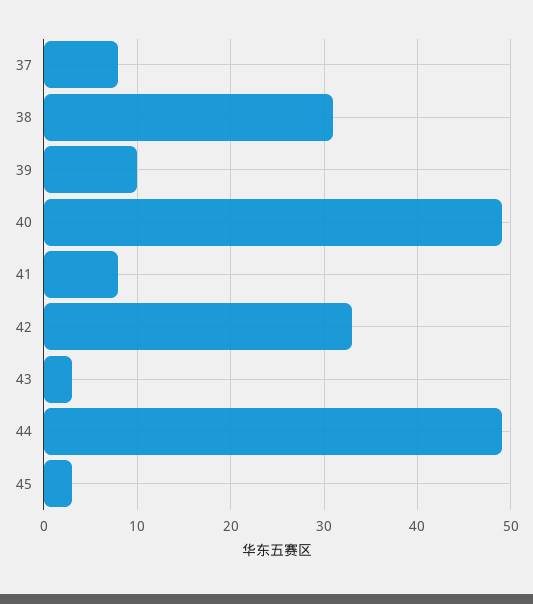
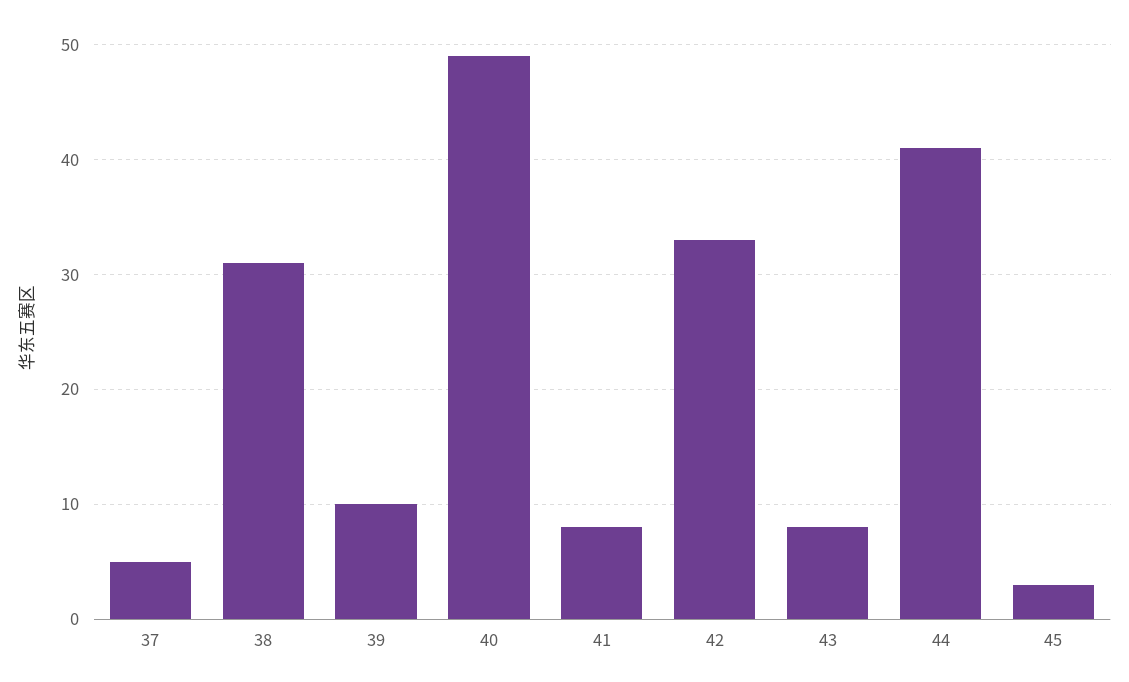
37: 8 -> 5
43: 3 -> 8
44: 49 -> 41

